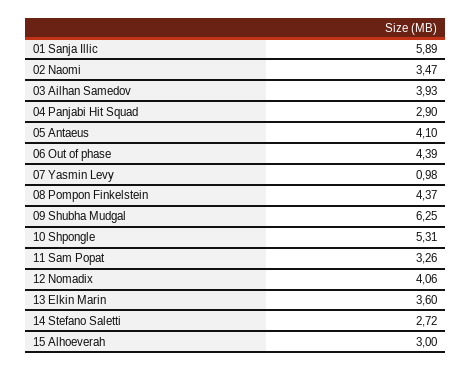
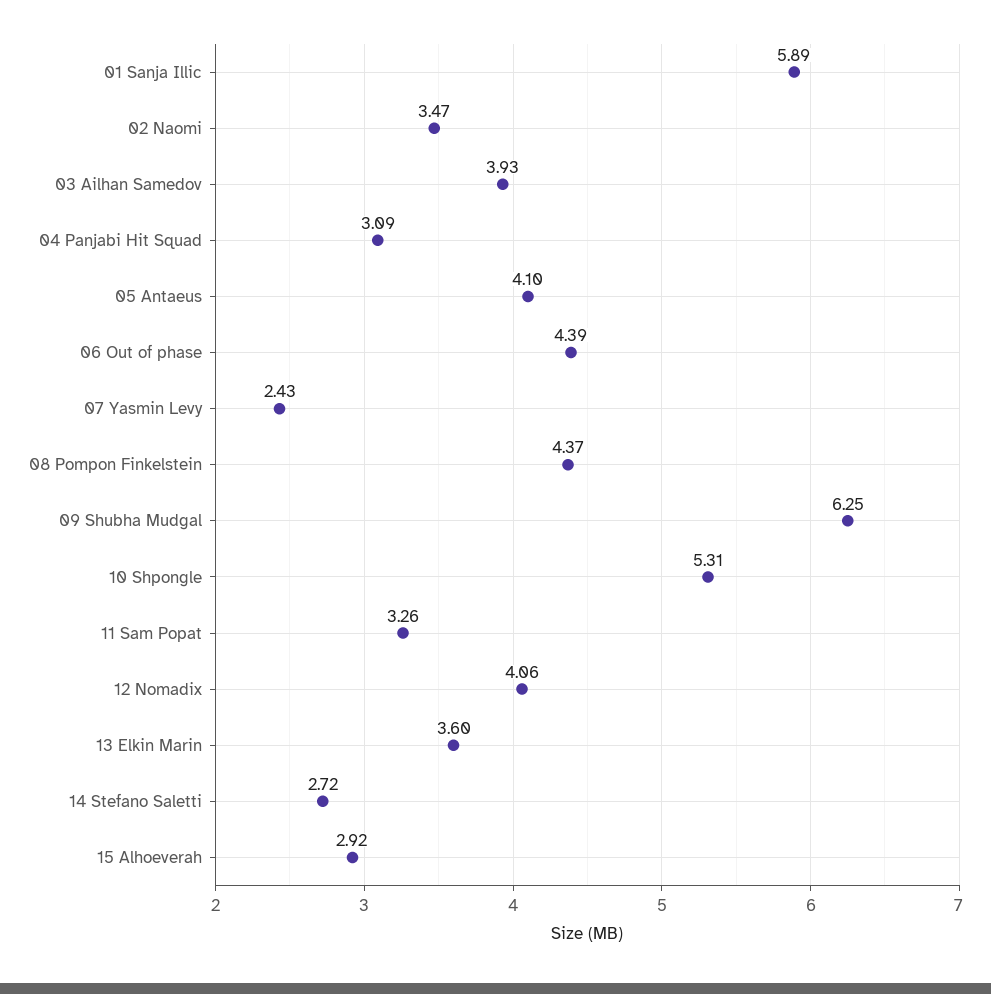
04 Panjabi Hit Squad: 2.9 -> 3.09
07 Yasmin Levy: 0.98 -> 2.43
15 Alhoeverah: 3 -> 2.92

